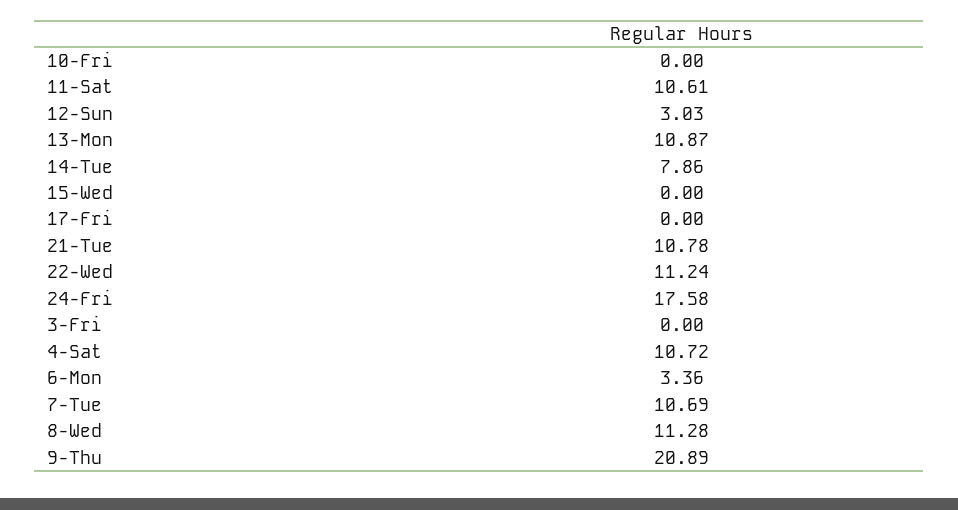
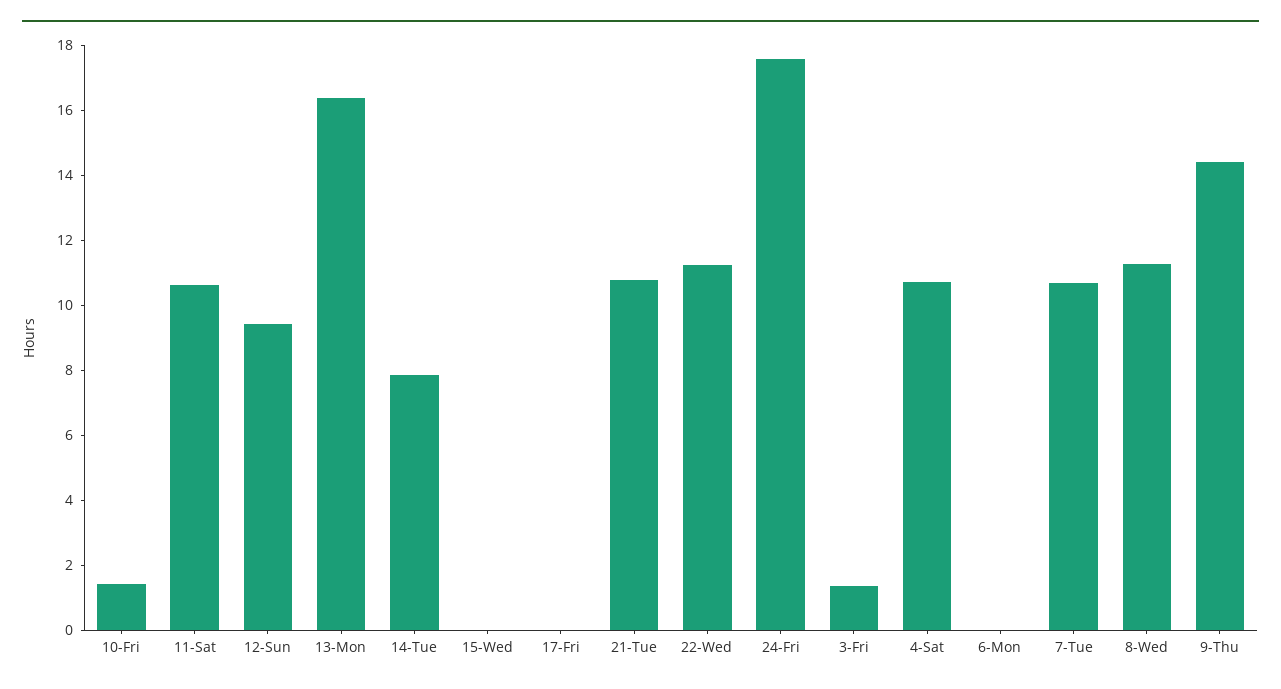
10-Fri: 0 -> 1.5
12-Sun: 3.03 -> 9.5
13-Mon: 10.87 -> 16.5
3-Fri: 0 -> 1.5
6-Mon: 3.36 -> 0
9-Thu: 20.89 -> 14.5

